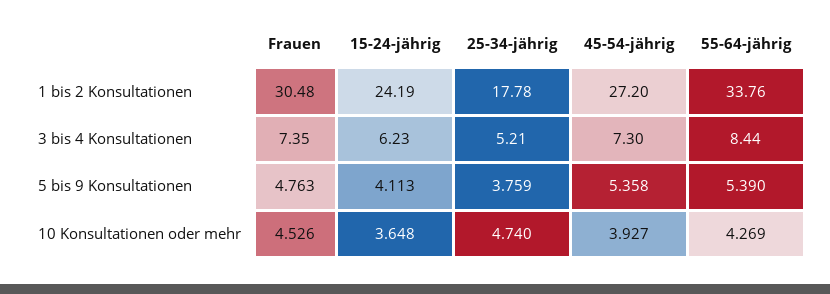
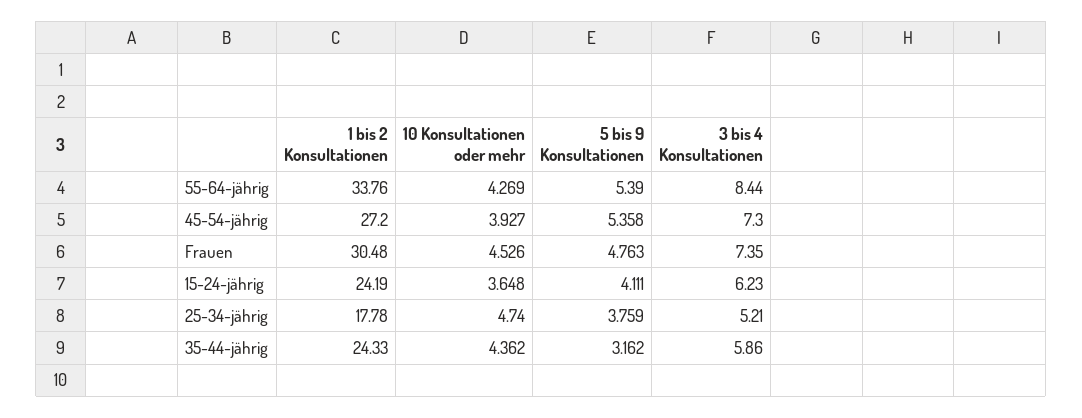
15-24-jährig, 5 bis 9 Konsultationen: 4.113 -> 4.111
35-44-jährig, 1 bis 2 Konsultationen: none -> 24.33
35-44-jährig, 10 Konsultationen oder mehr: none -> 4.362
35-44-jährig, 5 bis 9 Konsultationen: none -> 3.162
35-44-jährig, 3 bis 4 Konsultationen: none -> 5.86

